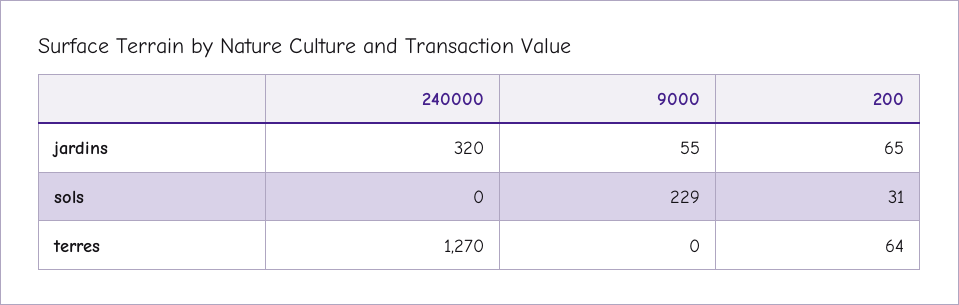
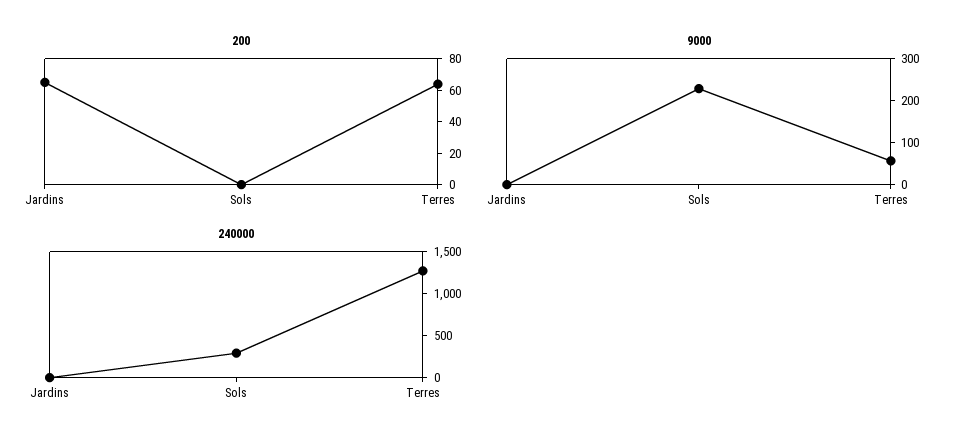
240000, jardins: 320 -> 0
9000, jardins: 55 -> 0
240000, sols: 0 -> 300
200, sols: 31 -> 0
9000, terres: 0 -> 60

